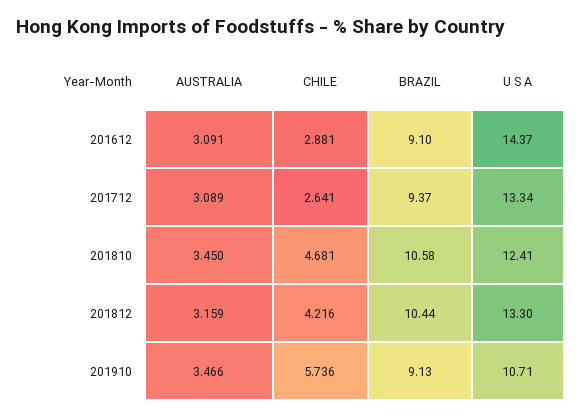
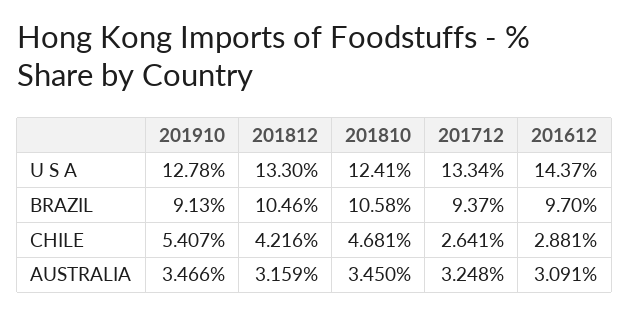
BRAZIL, 201612: 9.1 -> 9.7
AUSTRALIA, 201712: 3.089 -> 3.248
BRAZIL, 201812: 10.44 -> 10.46
CHILE, 201910: 5.736 -> 5.407
U S A, 201910: 10.71 -> 12.78

